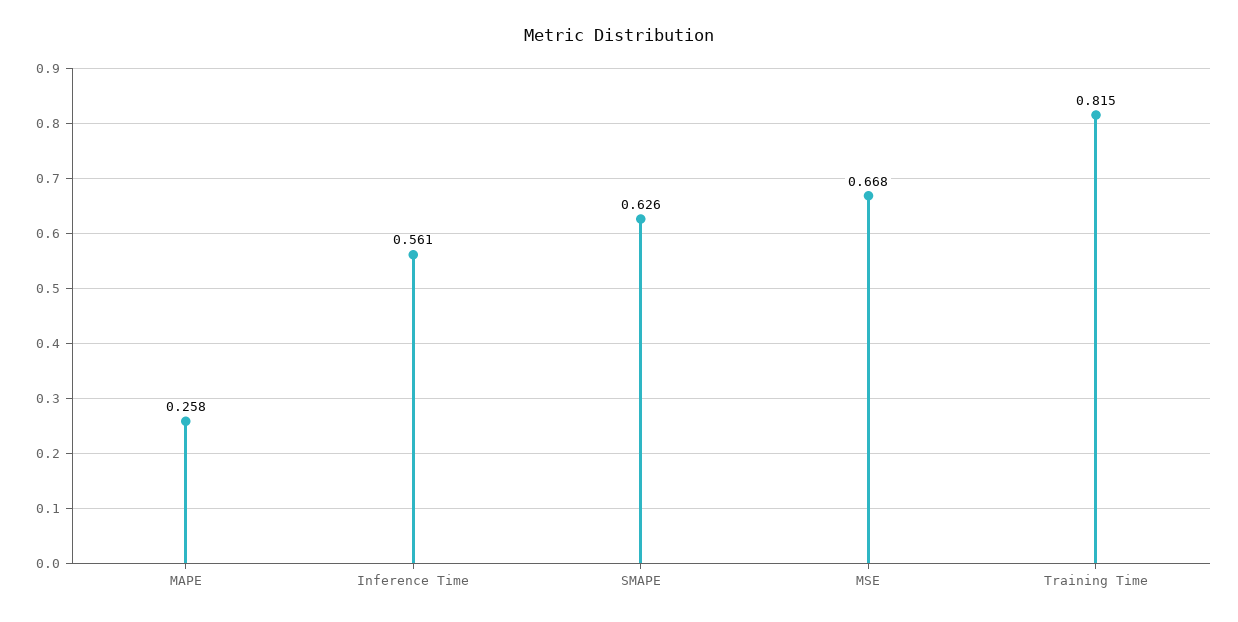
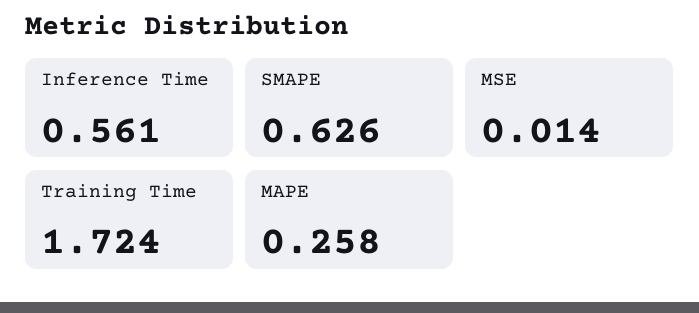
MSE: 0.668 -> 0.014
Training Time: 0.815 -> 1.724

